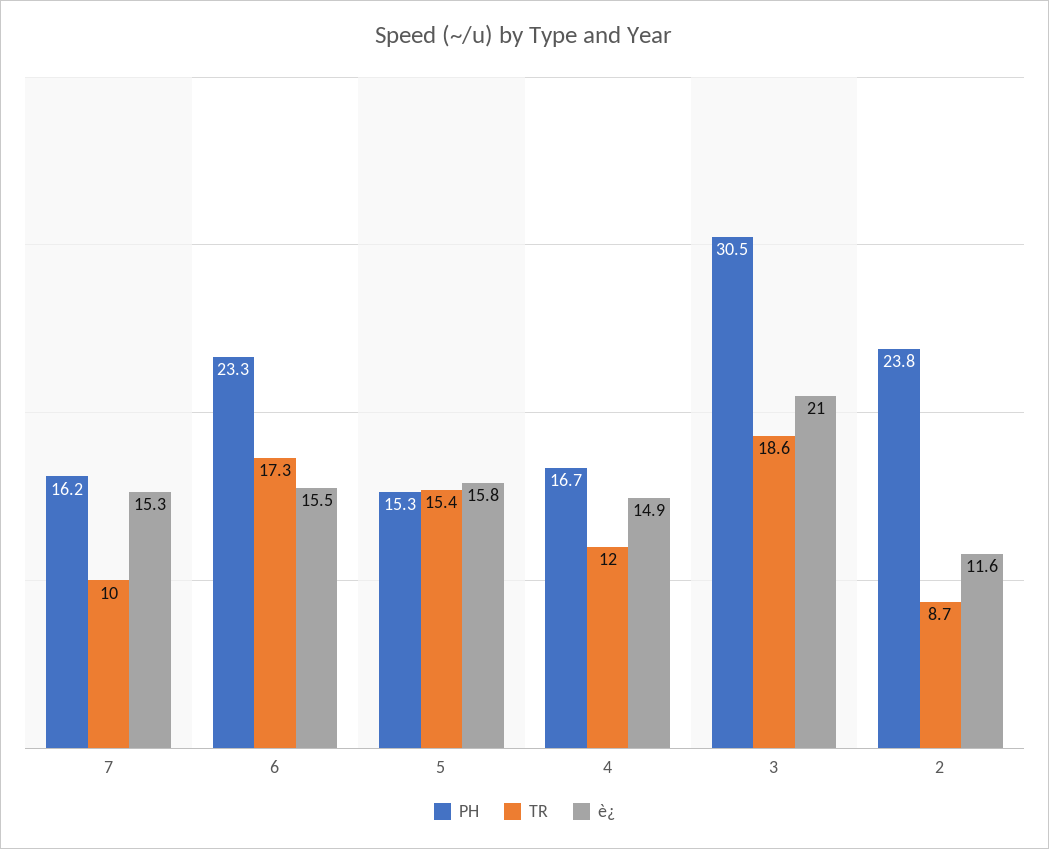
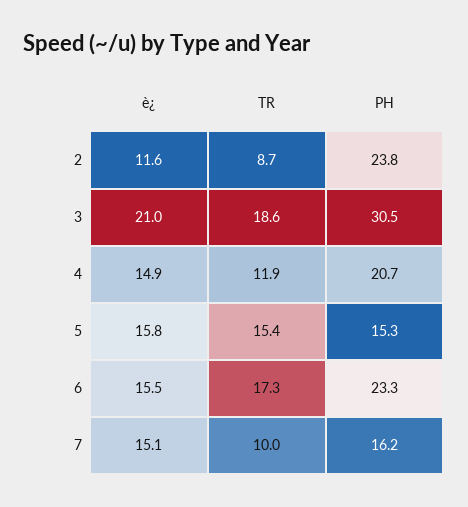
è¿, 7: 15.3 -> 15.1
PH, 4: 16.7 -> 20.7
TR, 4: 12 -> 11.9

